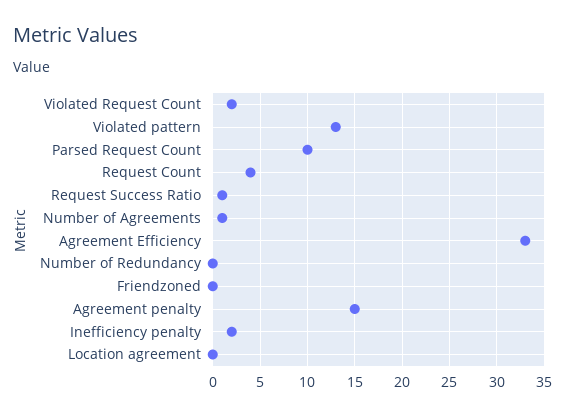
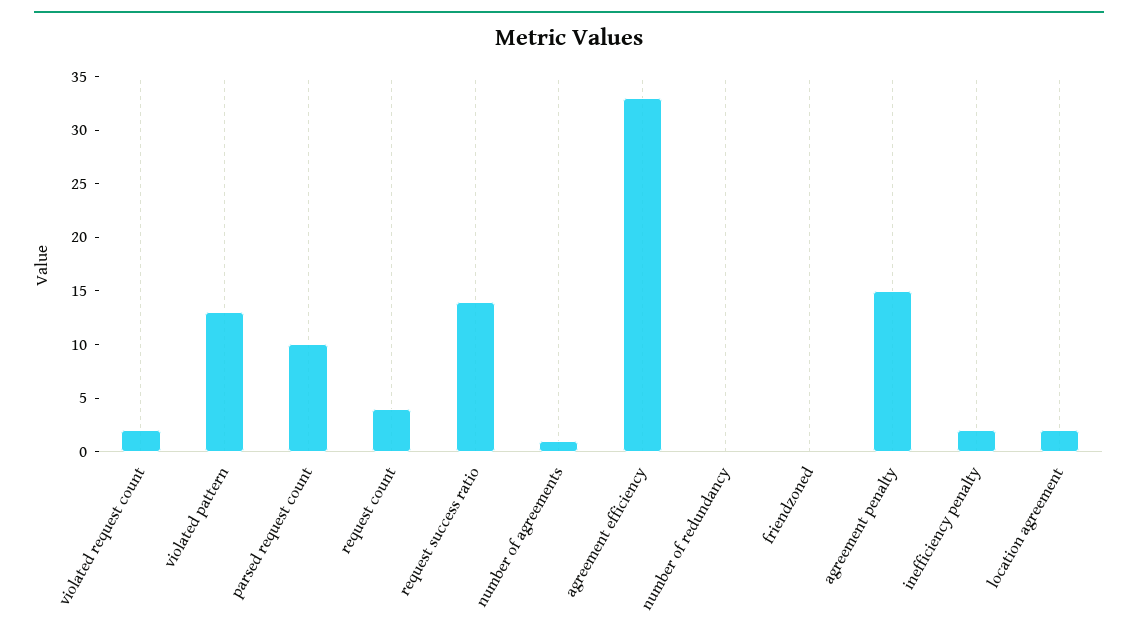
Request Success Ratio: 1 -> 14
Location agreement: 0 -> 2

